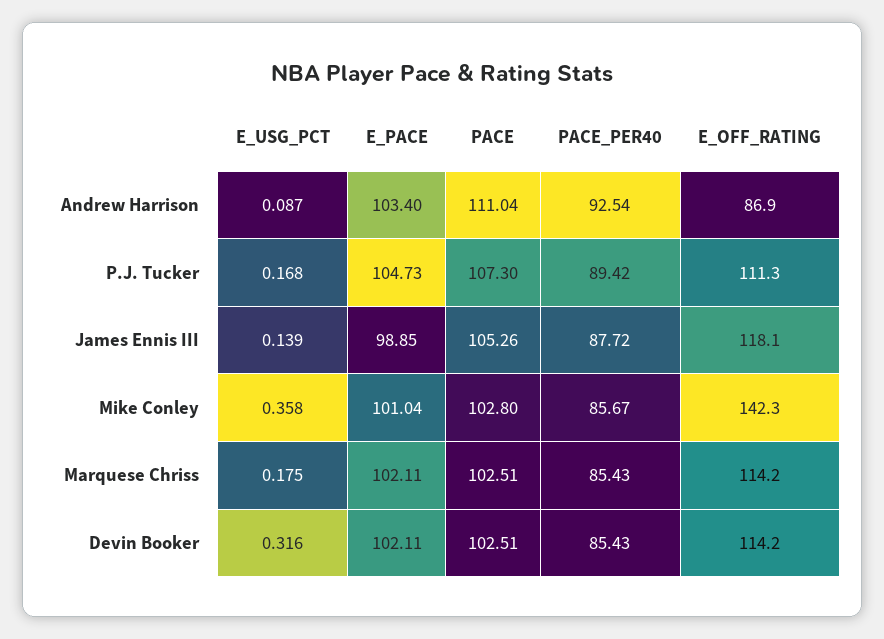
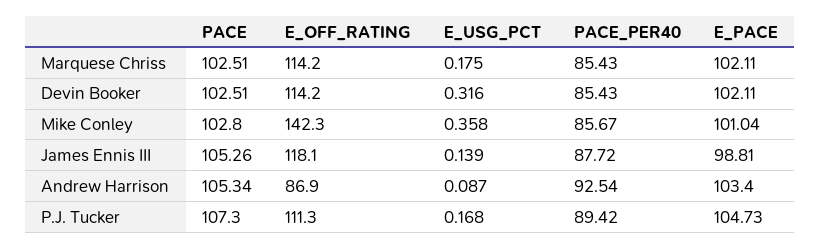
PACE, Andrew Harrison: 111.04 -> 105.34
E_PACE, James Ennis III: 98.85 -> 98.81

